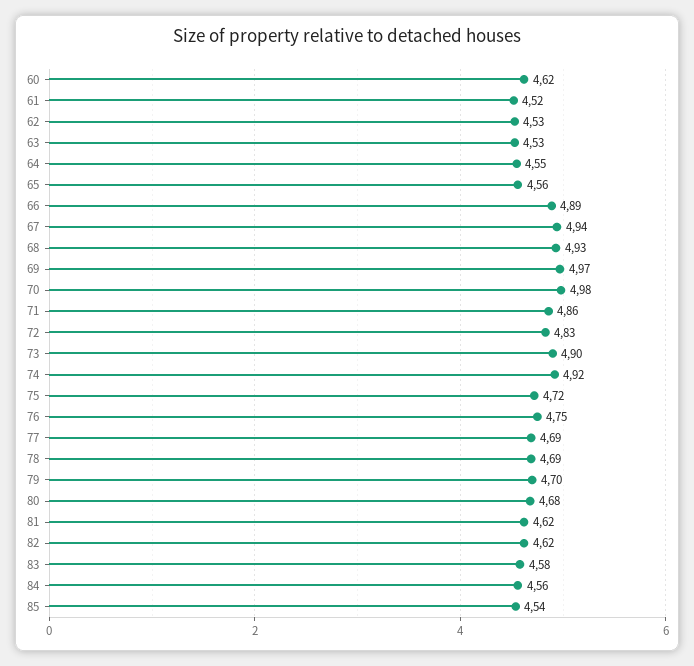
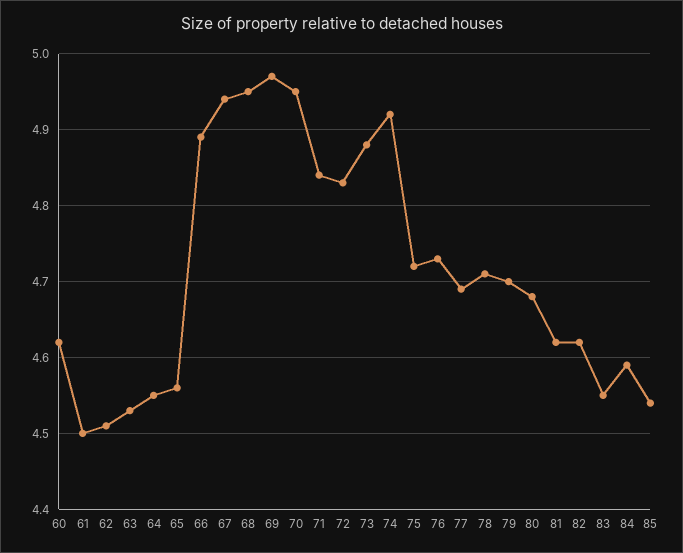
61: 4.52 -> 4.5
62: 4.53 -> 4.51
68: 4.93 -> 4.95
70: 4.98 -> 4.95
71: 4.86 -> 4.84
73: 4.9 -> 4.88
76: 4.75 -> 4.73
78: 4.69 -> 4.71
83: 4.58 -> 4.55
84: 4.56 -> 4.59

